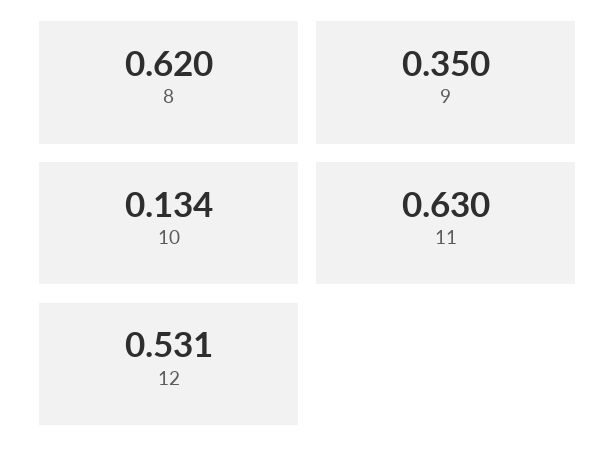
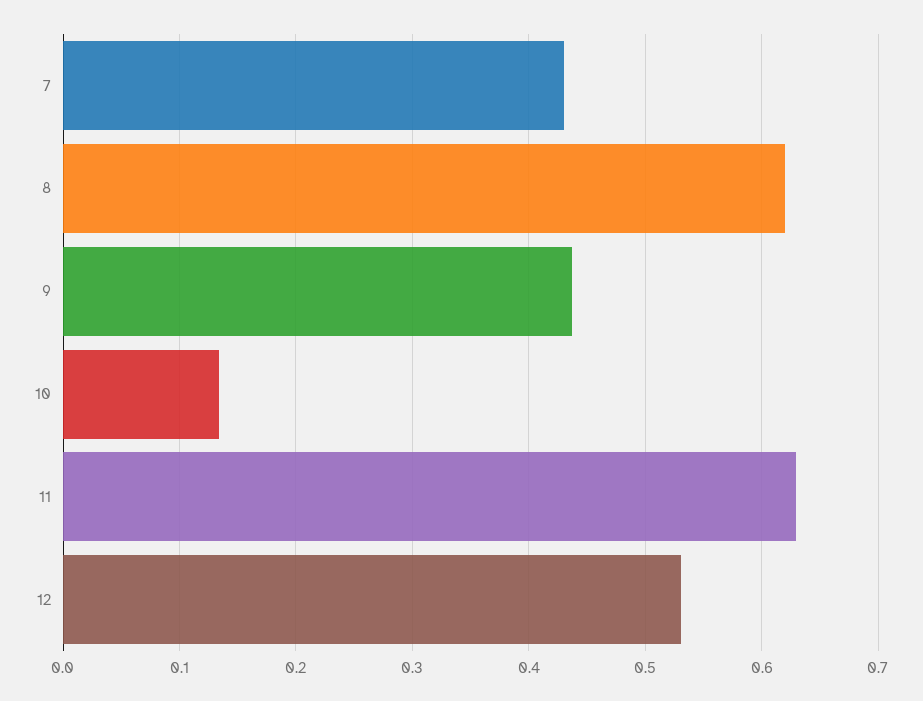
9: 0.35 -> 0.44
7: none -> 0.43

